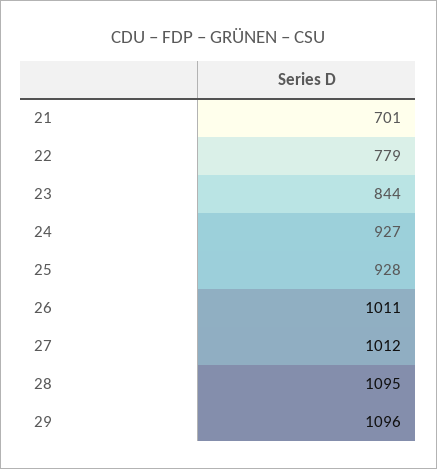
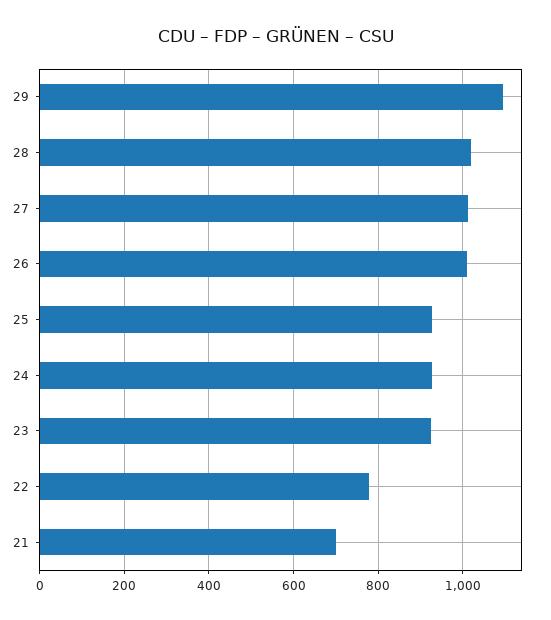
23: 844 -> 920
28: 1095 -> 1020

